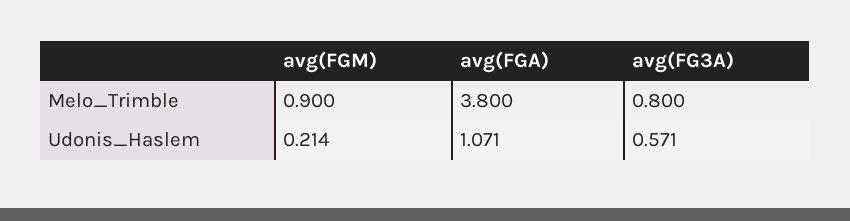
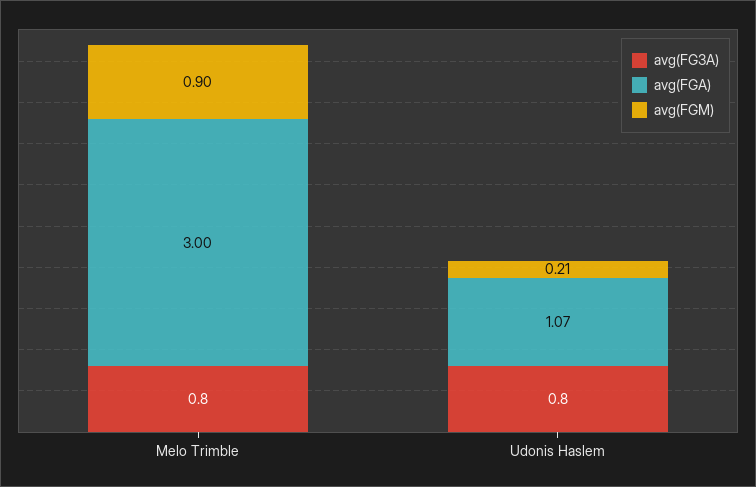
avg(FGA), Melo_Trimble: 3.8 -> 3
avg(FG3A), Udonis_Haslem: 0.571 -> 0.8

